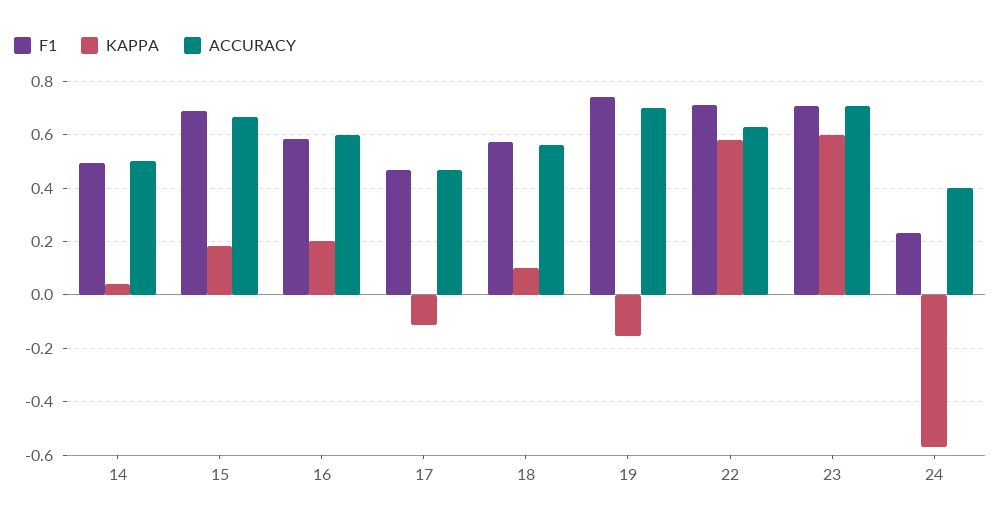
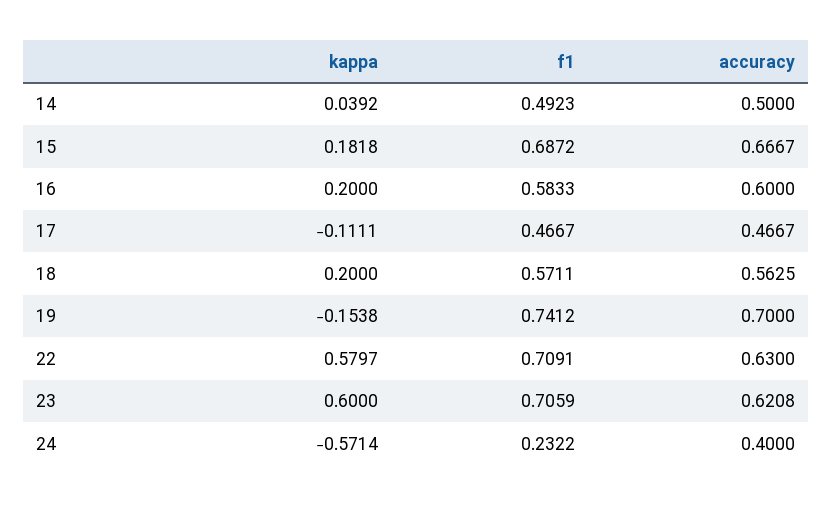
KAPPA, 18: 0.1 -> 0.2
ACCURACY, 23: 0.7 -> 0.6208

